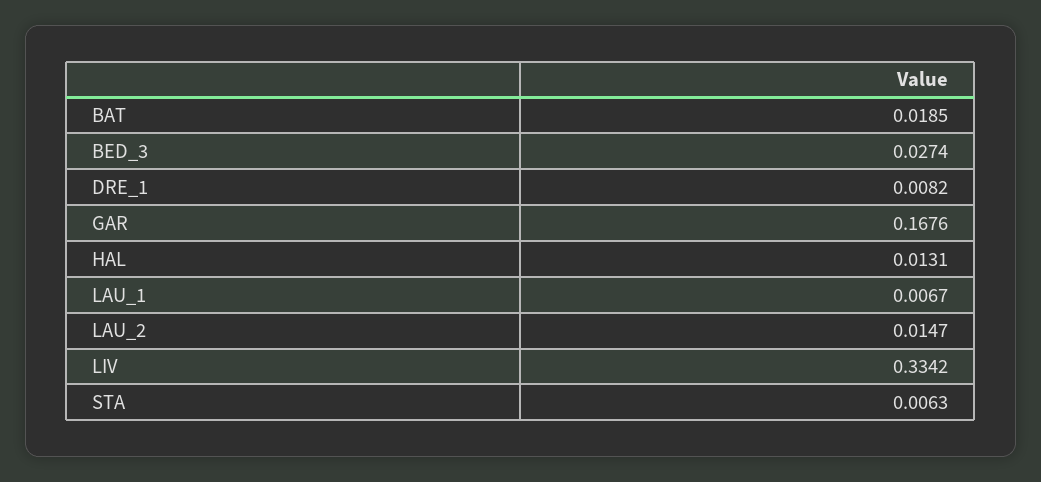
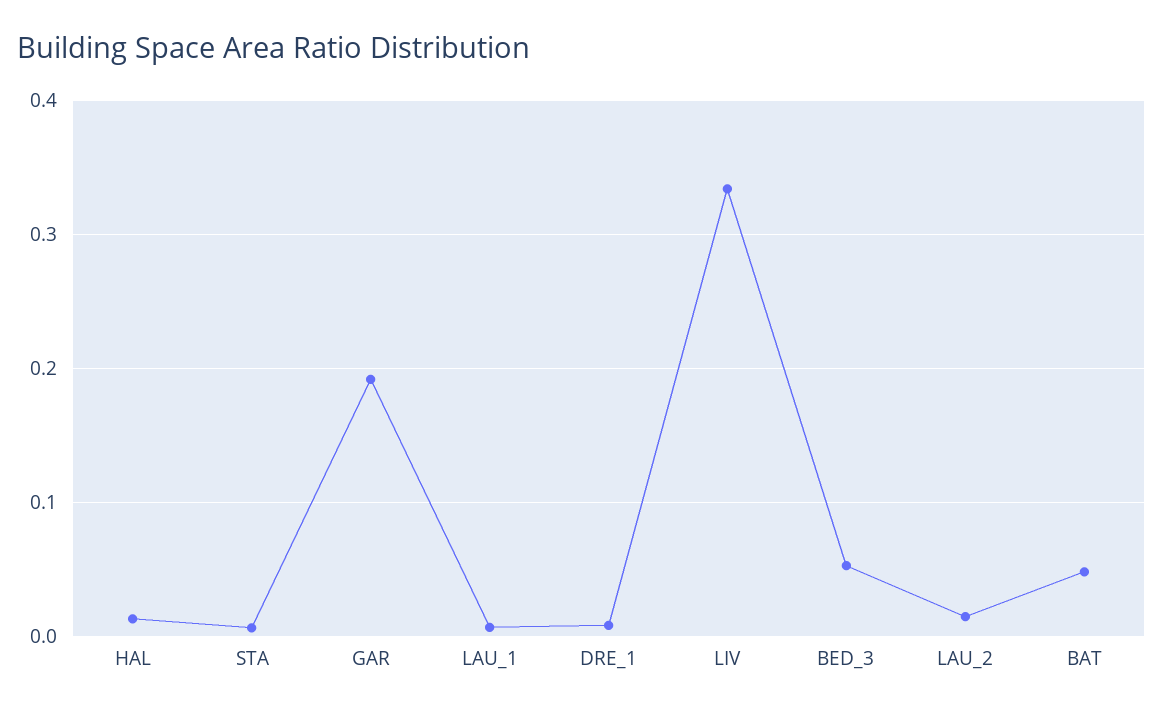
BAT: 0.0185 -> 0.05
BED_3: 0.0274 -> 0.05
GAR: 0.1676 -> 0.19

